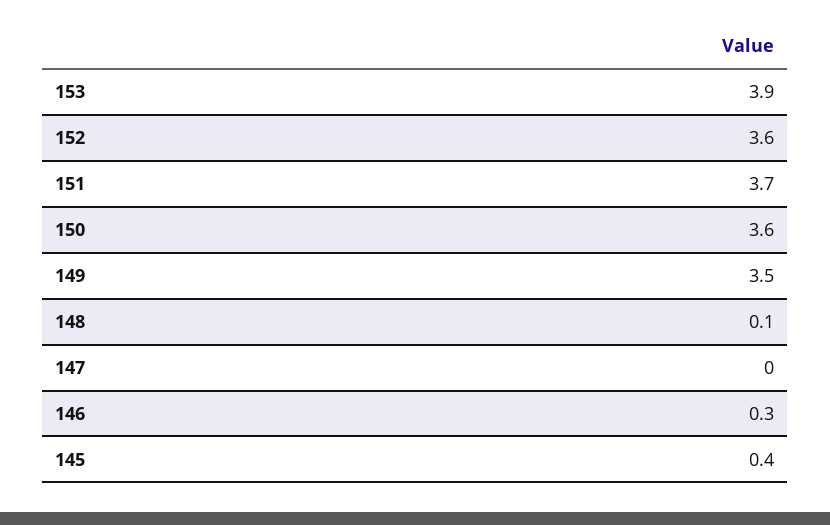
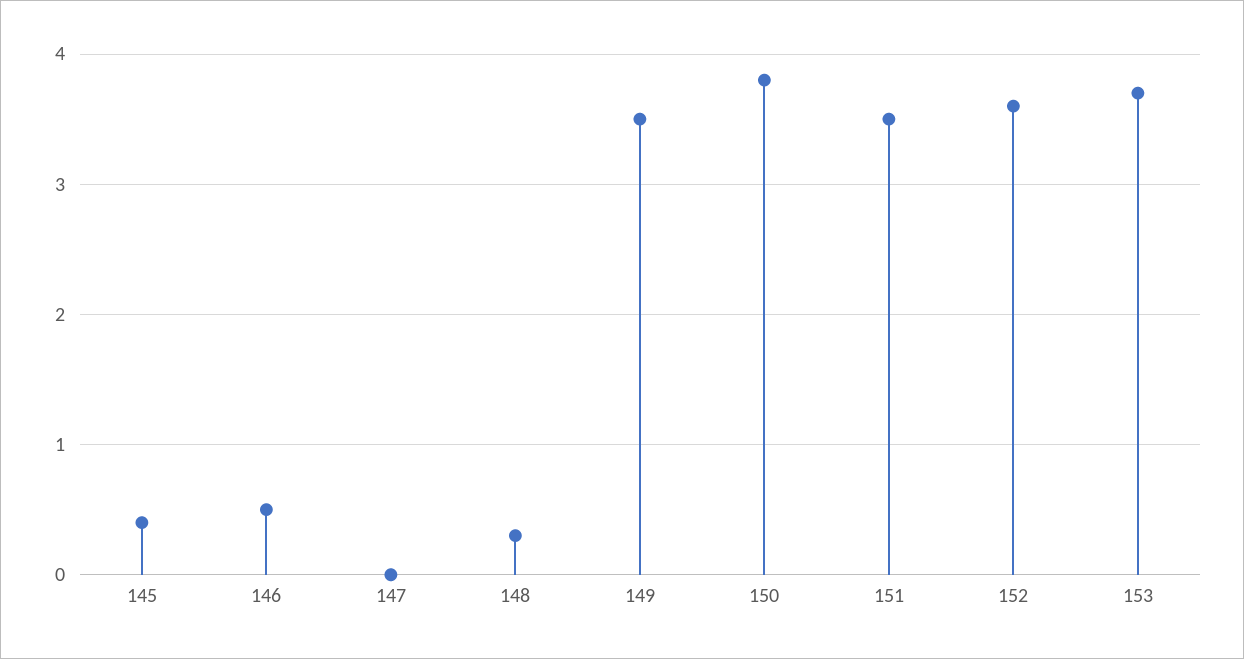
153: 3.9 -> 3.7
151: 3.7 -> 3.5
150: 3.6 -> 3.8
148: 0.1 -> 0.3
146: 0.3 -> 0.5

